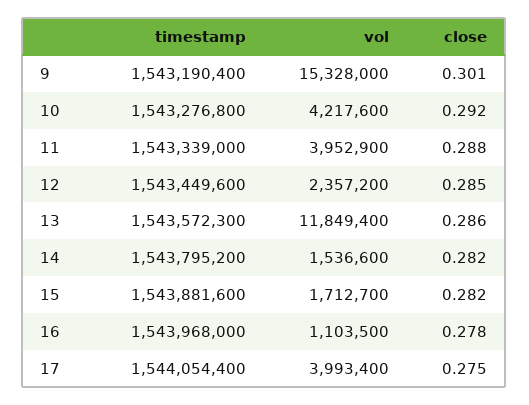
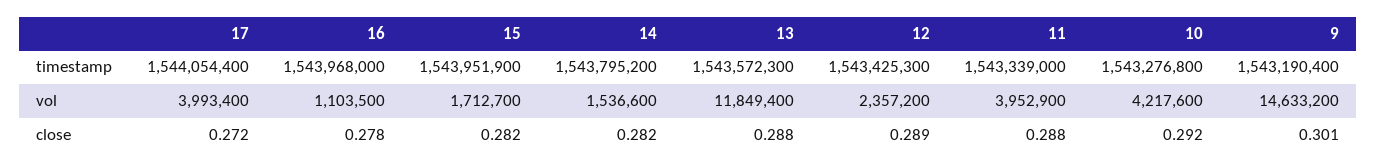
vol, 9: 15328000 -> 14633200
timestamp, 12: 1543449600 -> 1543425300
close, 12: 0.285 -> 0.289
close, 13: 0.286 -> 0.288
timestamp, 15: 1543881600 -> 1543951900
close, 17: 0.275 -> 0.272

